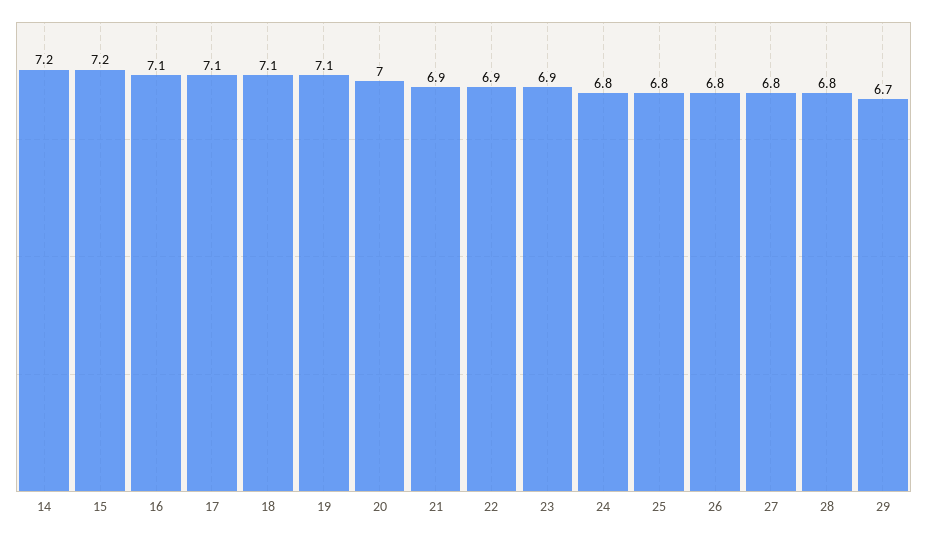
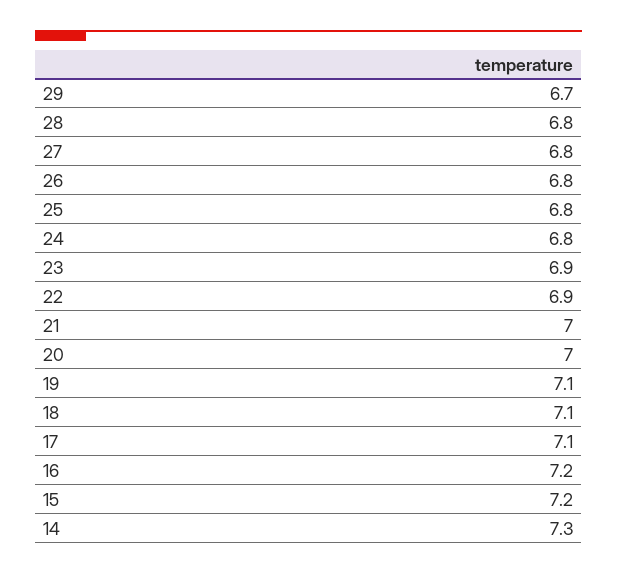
14: 7.2 -> 7.3
16: 7.1 -> 7.2
21: 6.9 -> 7

